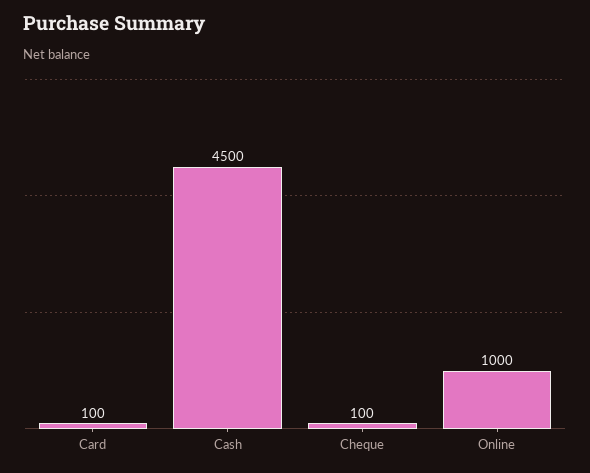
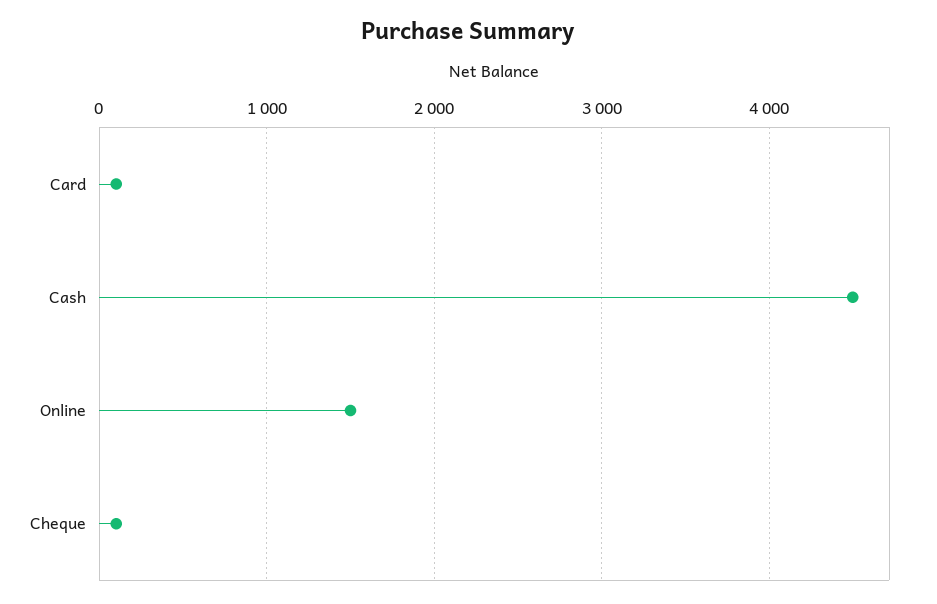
Online: 1000 -> 1500

